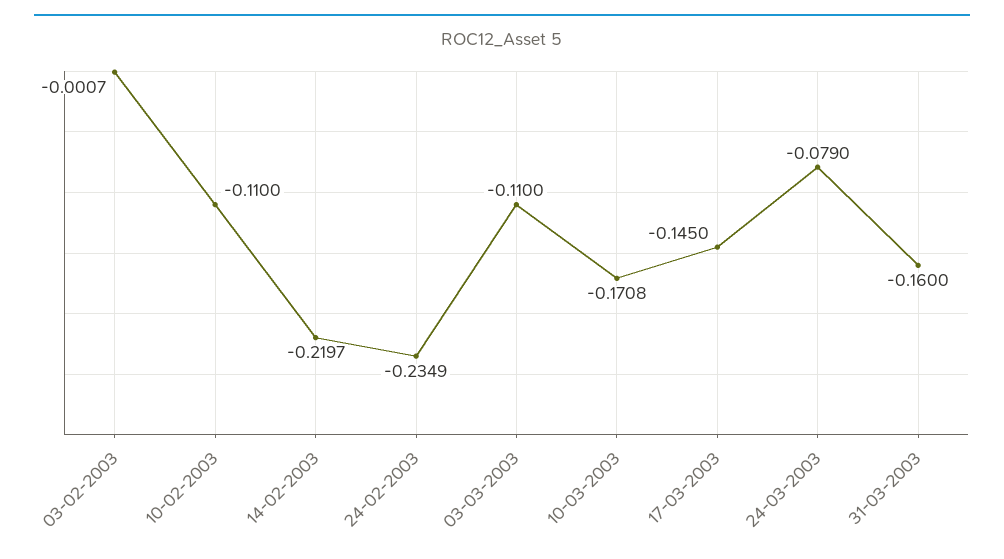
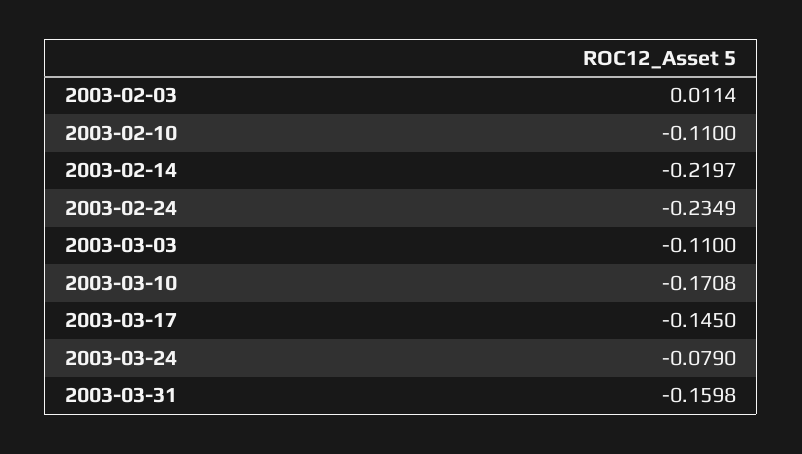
03-02-2003: -0.0007 -> 0.0114
31-03-2003: -0.16 -> -0.1598

